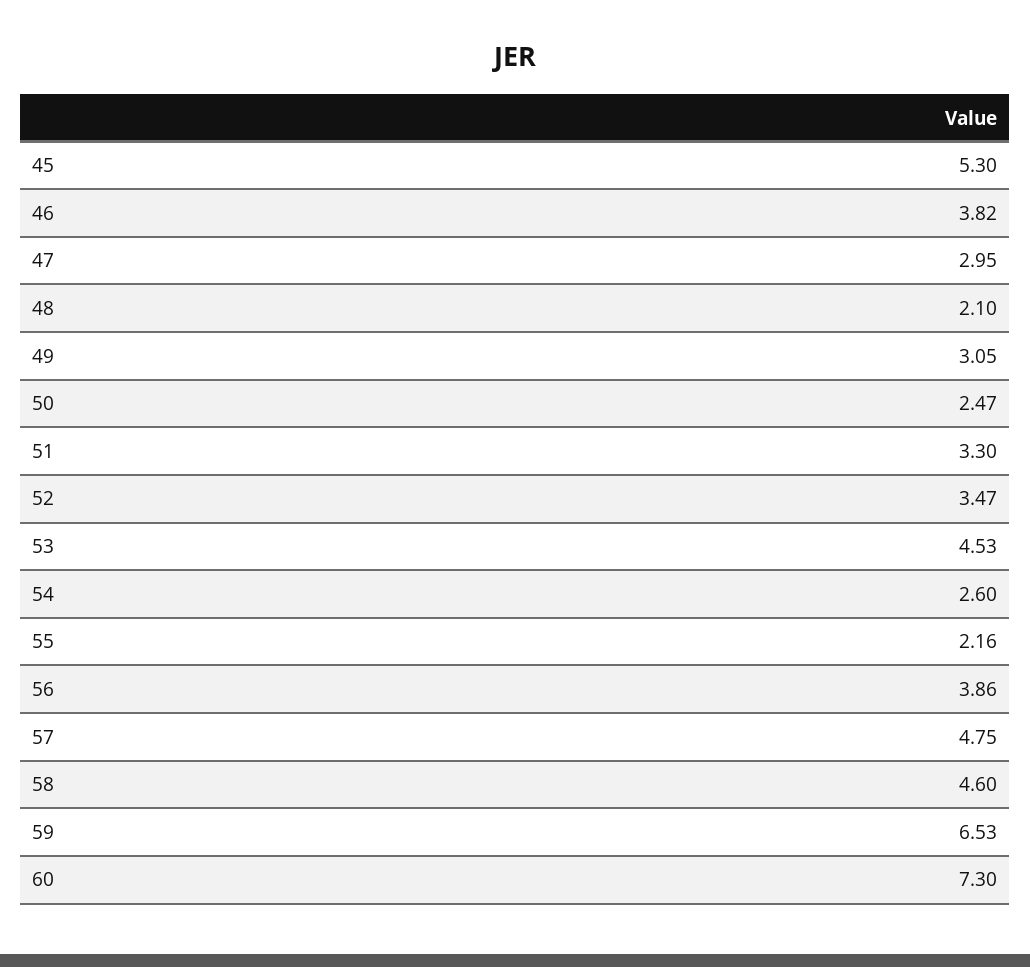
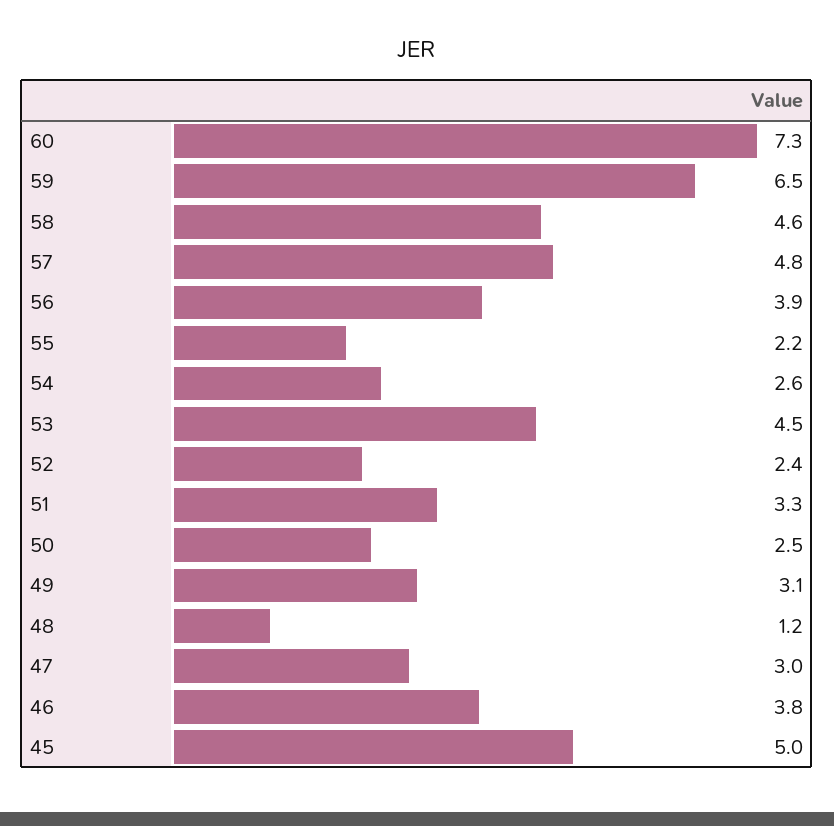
45: 5.3 -> 5
48: 2.1 -> 1.2
52: 3.47 -> 2.4

